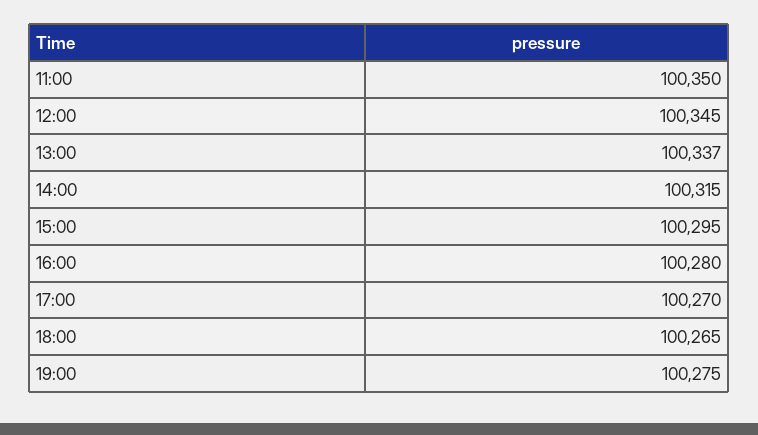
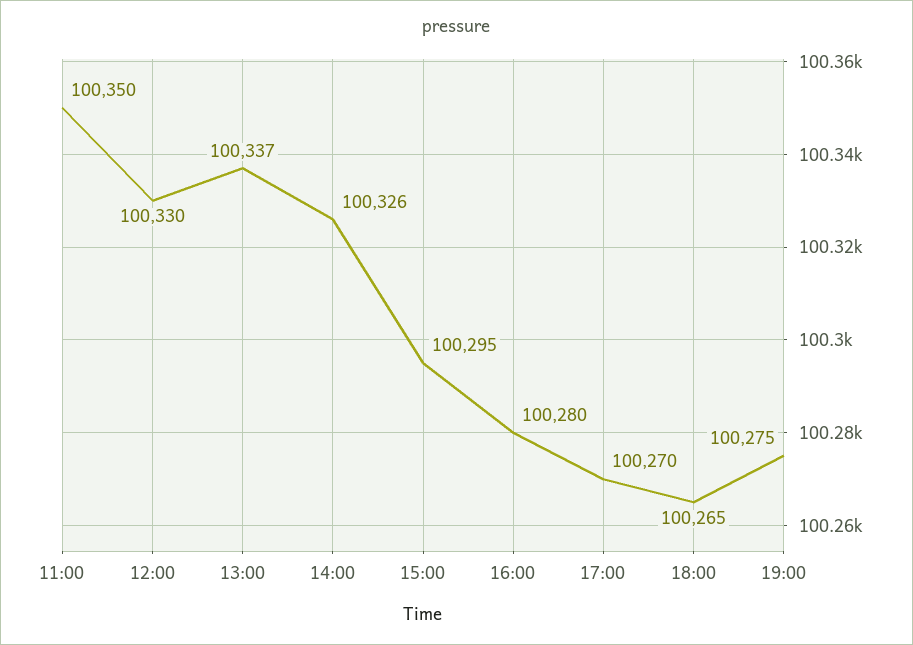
12:00: 100345 -> 100330
14:00: 100315 -> 100326

